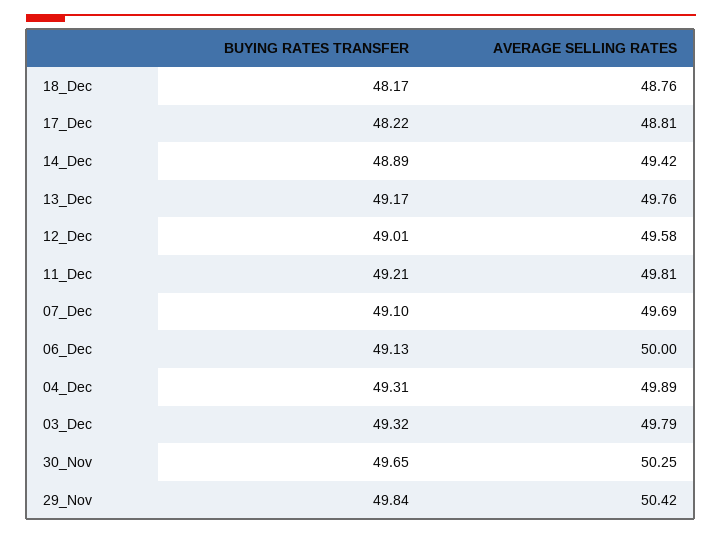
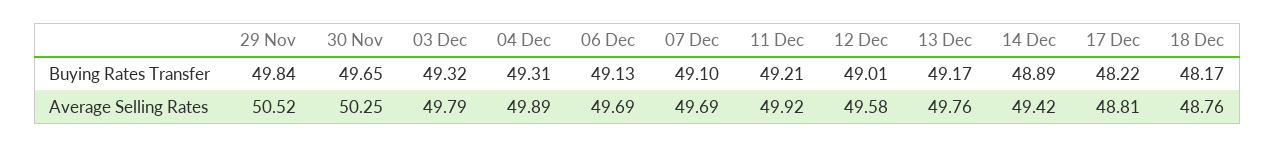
AVERAGE SELLING RATES, 11_Dec: 49.81 -> 49.92
AVERAGE SELLING RATES, 06_Dec: 50 -> 49.69
AVERAGE SELLING RATES, 29_Nov: 50.42 -> 50.52

